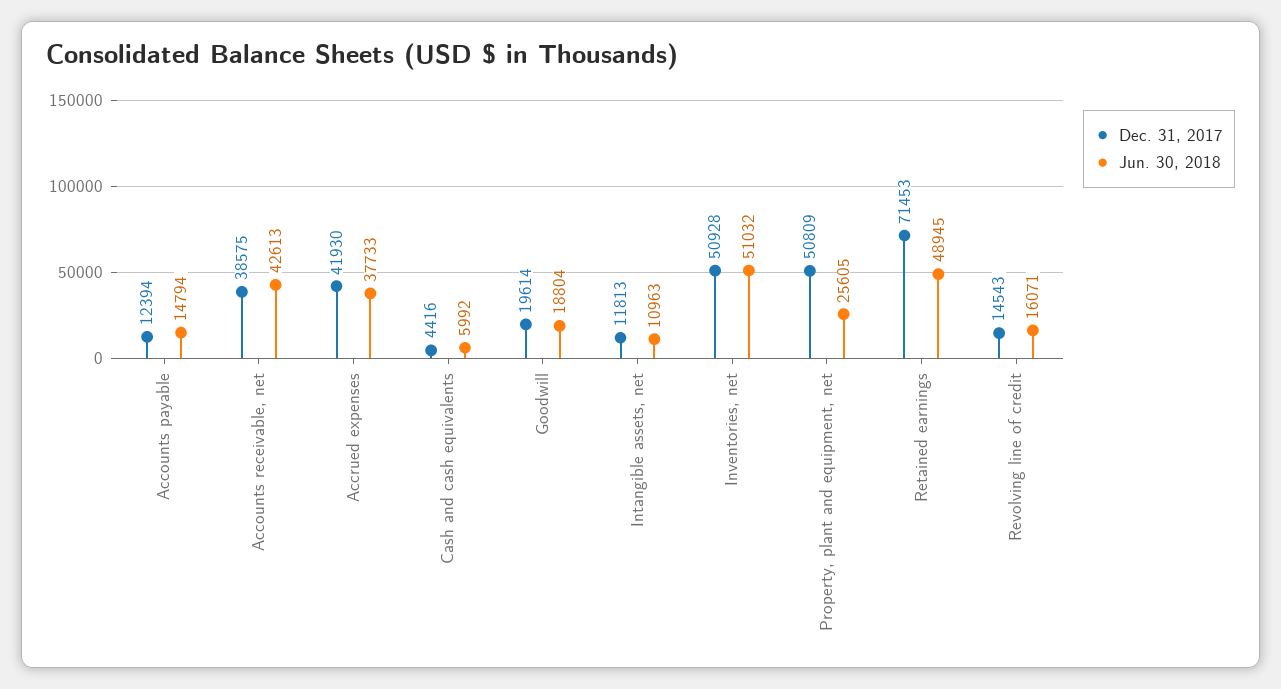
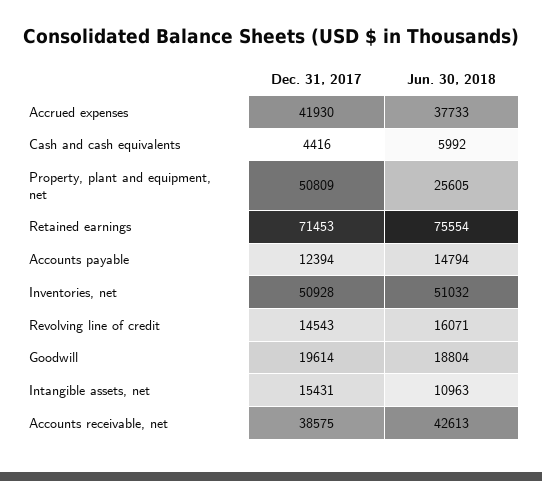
Dec. 31, 2017, Intangible assets, net: 11813 -> 15431
Jun. 30, 2018, Retained earnings: 48945 -> 75554

